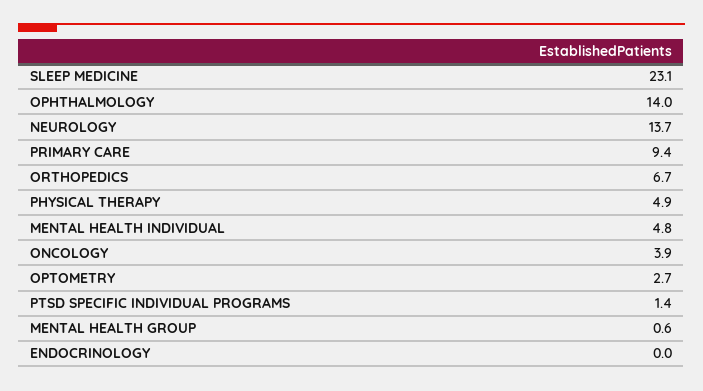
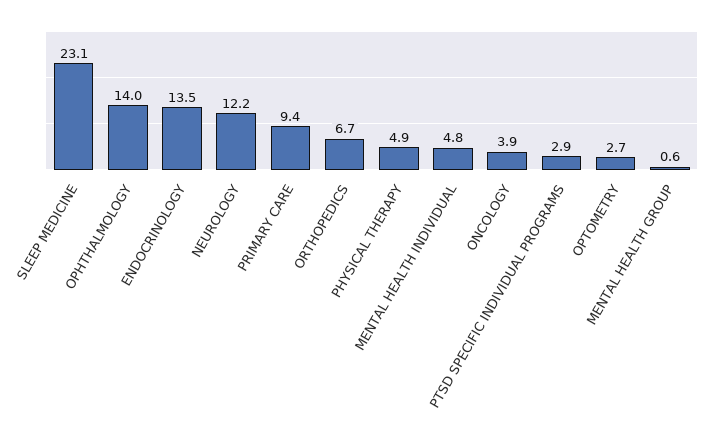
NEUROLOGY: 13.7 -> 12.2
PTSD SPECIFIC INDIVIDUAL PROGRAMS: 1.4 -> 2.9
ENDOCRINOLOGY: 0 -> 13.5

